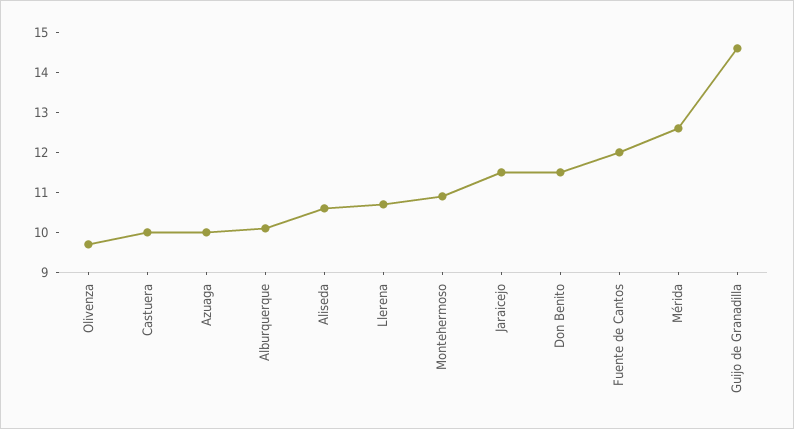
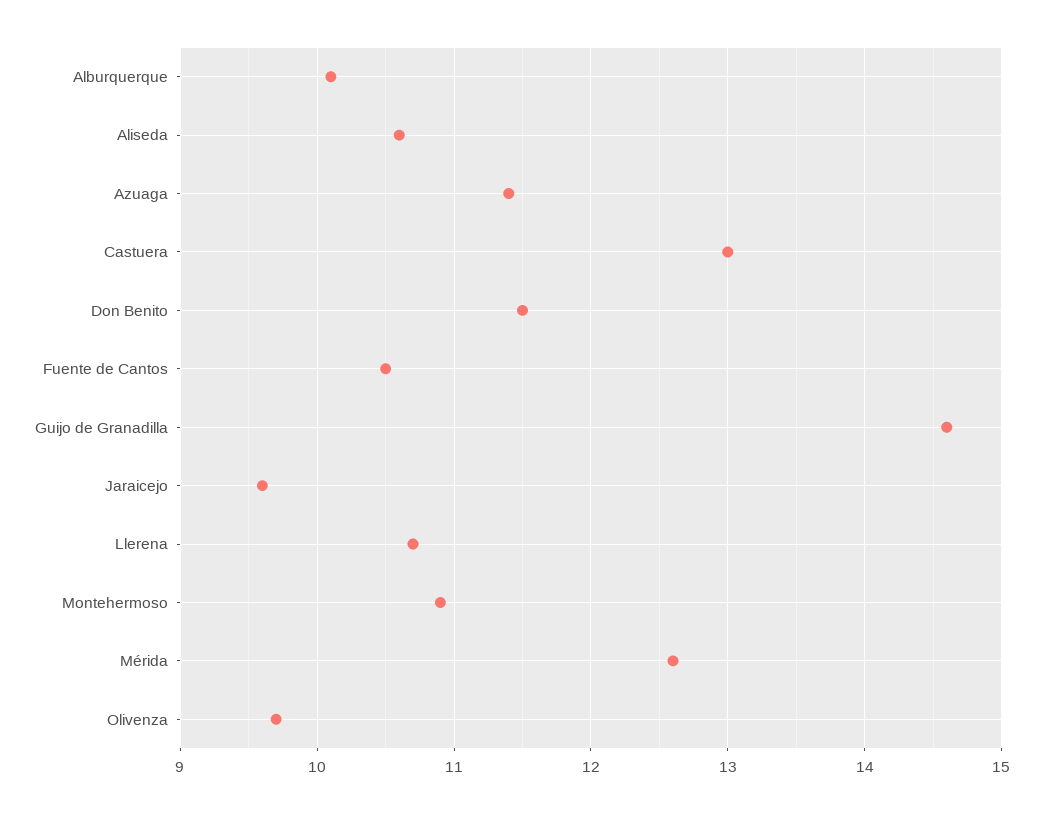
Castuera: 10 -> 13
Azuaga: 10 -> 11.4
Jaraicejo: 11.5 -> 9.6
Fuente de Cantos: 12 -> 10.5

